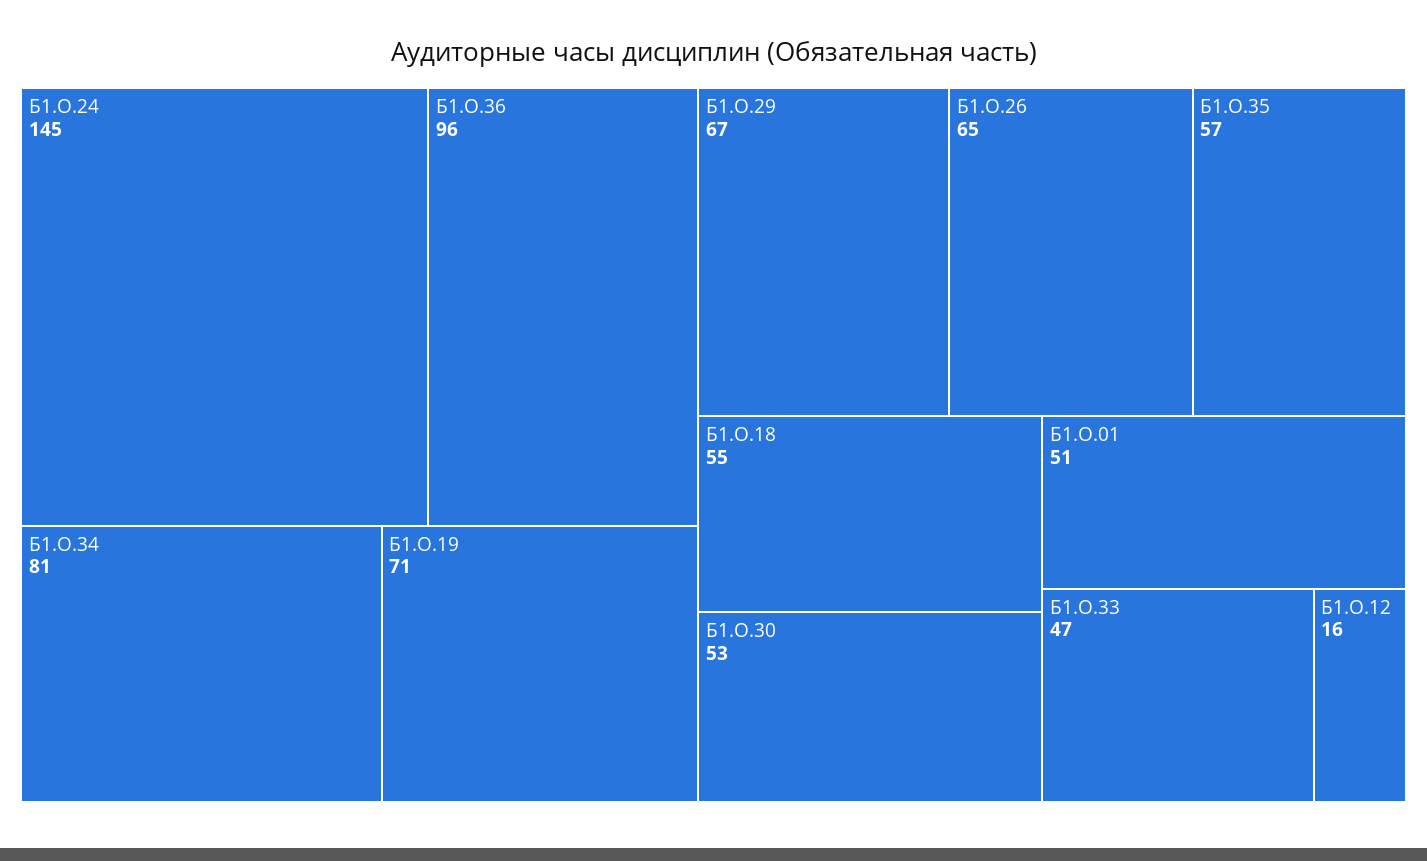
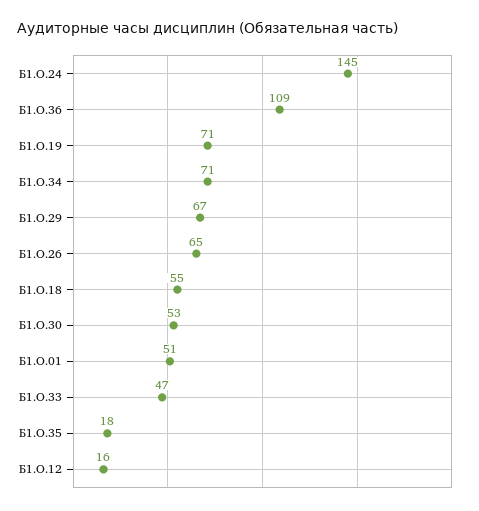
Б1.О.36: 96 -> 109
Б1.О.34: 81 -> 71
Б1.О.35: 57 -> 18

